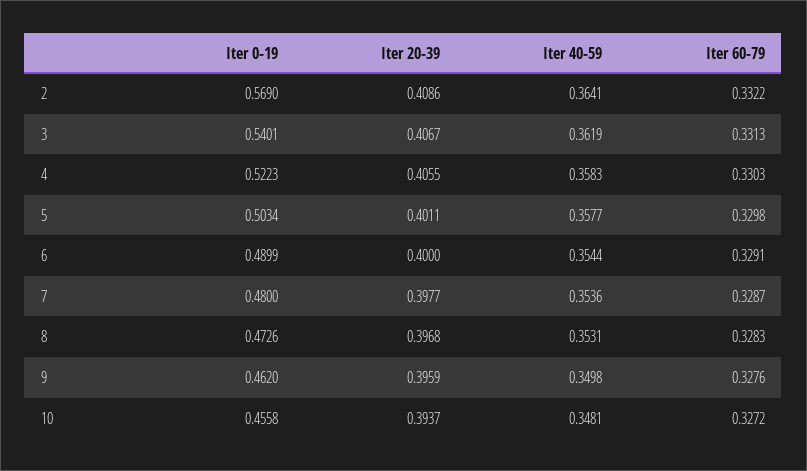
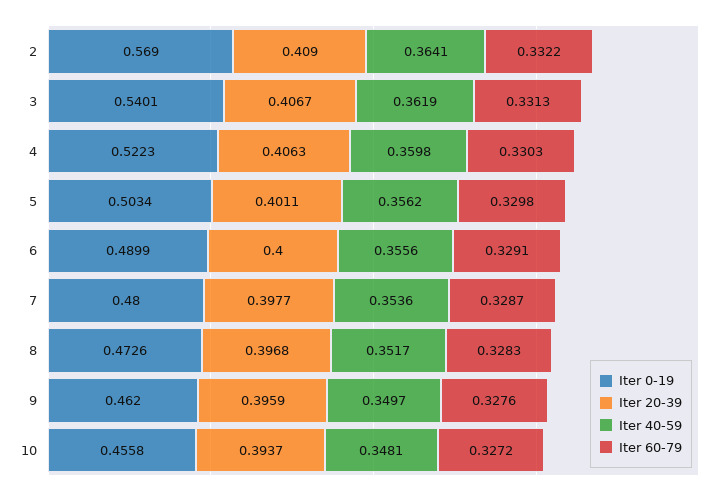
Iter 20-39, 2: 0.4086 -> 0.409
Iter 20-39, 4: 0.4055 -> 0.4063
Iter 40-59, 4: 0.3583 -> 0.3598
Iter 40-59, 5: 0.3577 -> 0.3562
Iter 40-59, 6: 0.3544 -> 0.3556
Iter 40-59, 8: 0.3531 -> 0.3517
Iter 40-59, 9: 0.3498 -> 0.3497

